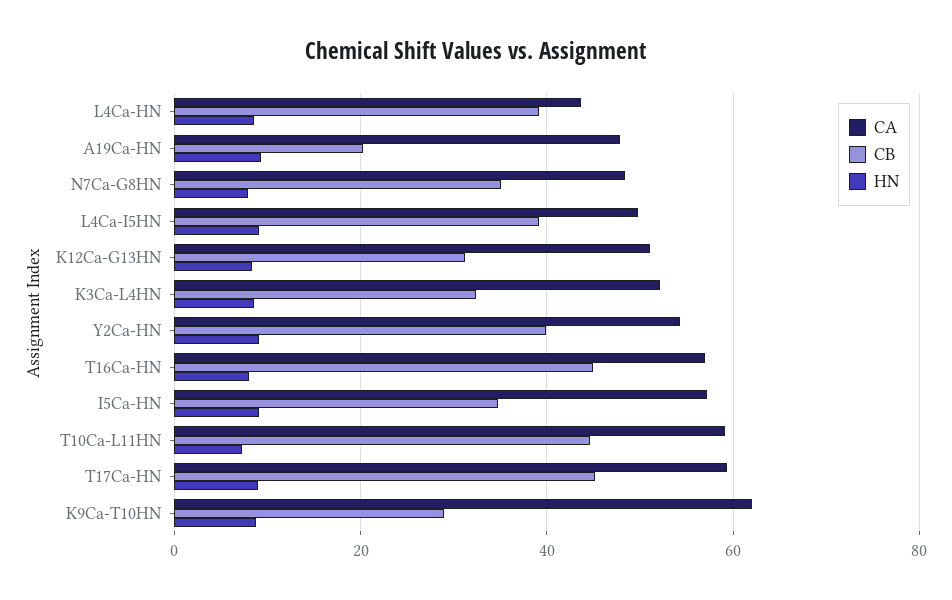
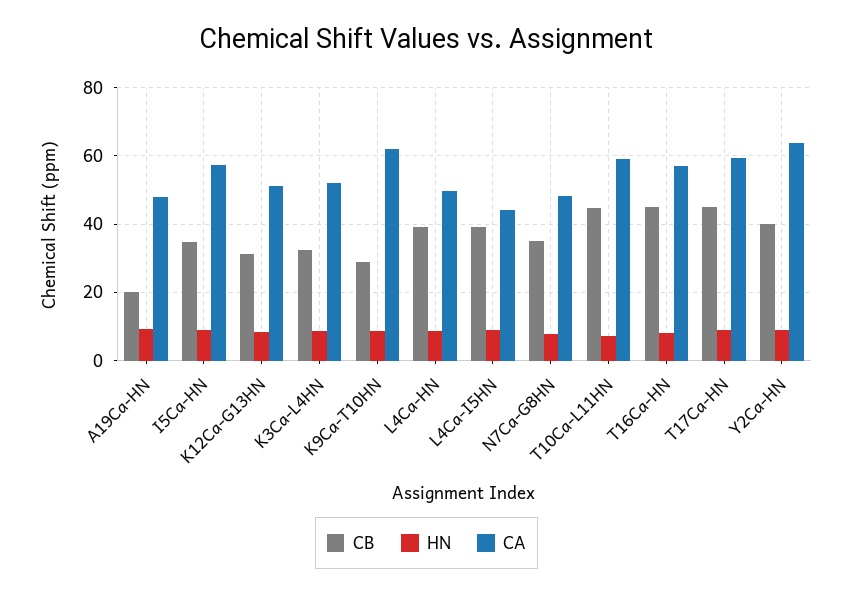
CA, L4Ca-HN: 44 -> 50
CA, L4Ca-I5HN: 50 -> 44
CA, Y2Ca-HN: 54 -> 64

